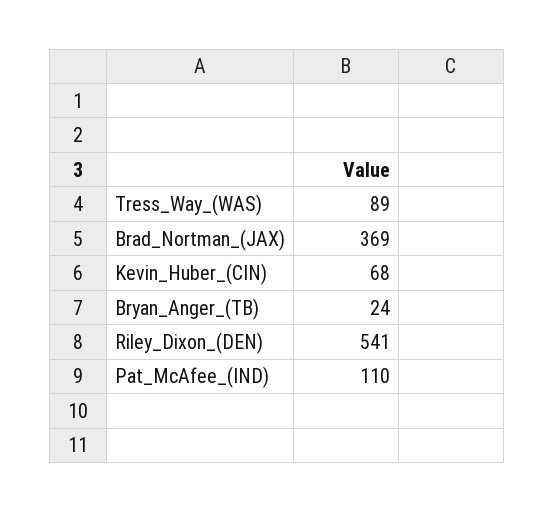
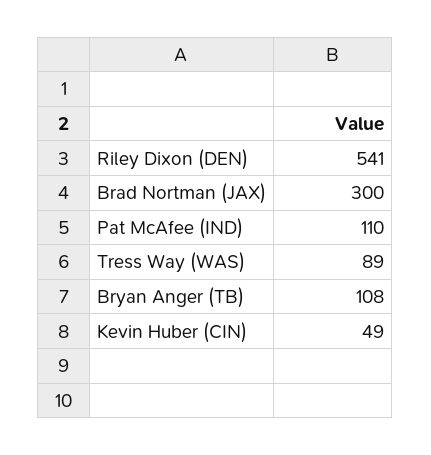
Brad_Nortman_(JAX): 369 -> 300
Kevin_Huber_(CIN): 68 -> 49
Bryan_Anger_(TB): 24 -> 108

